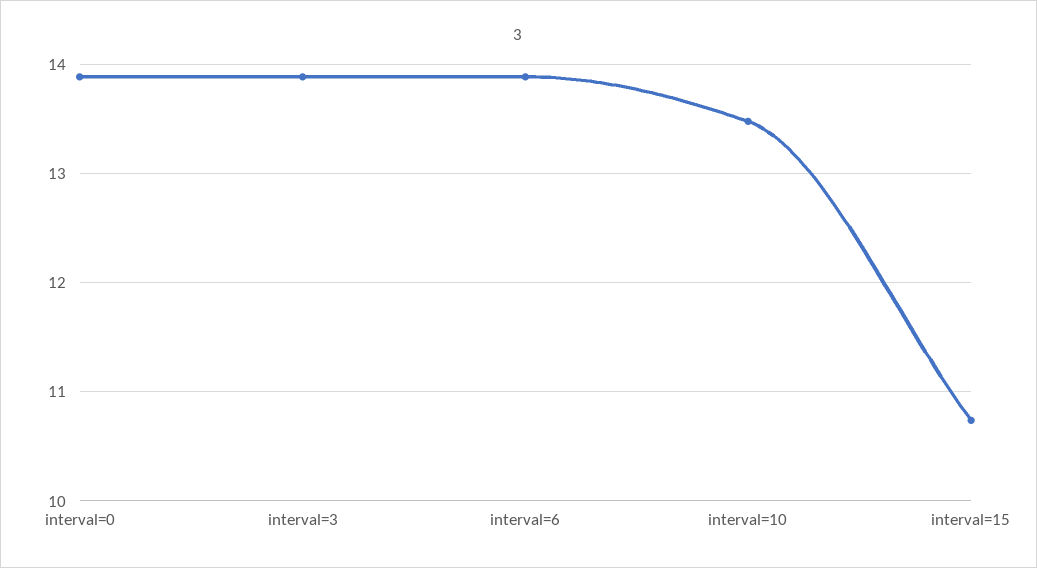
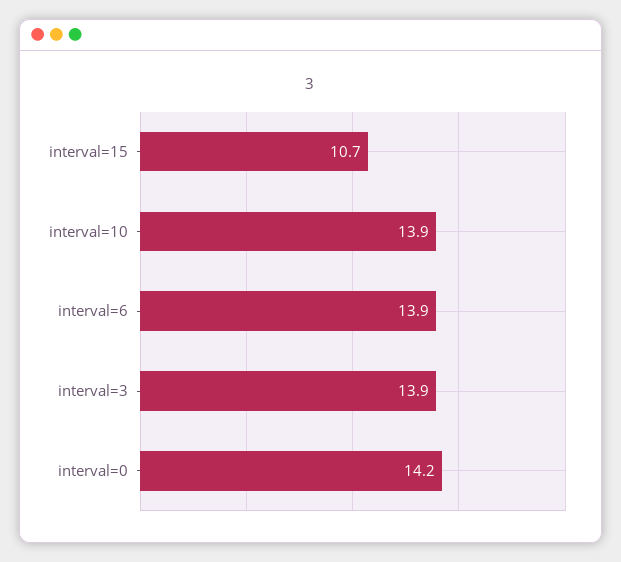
interval=0: 13.9 -> 14.2
interval=10: 13.5 -> 13.9

